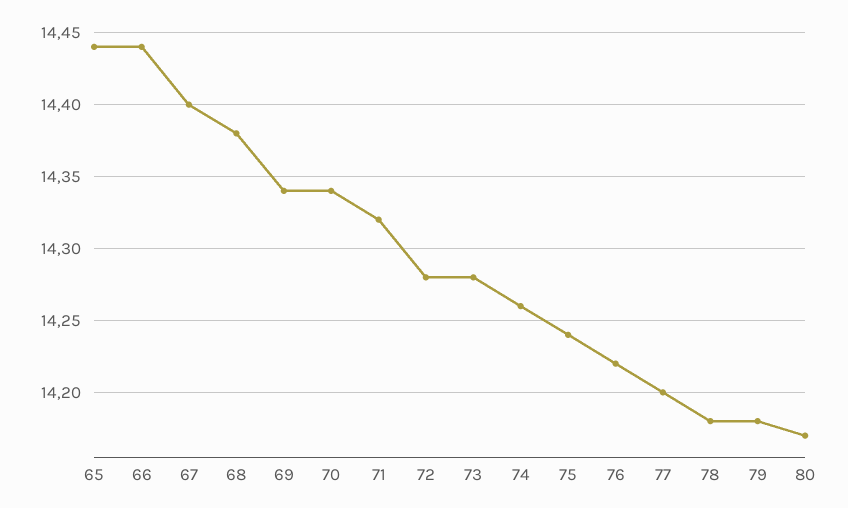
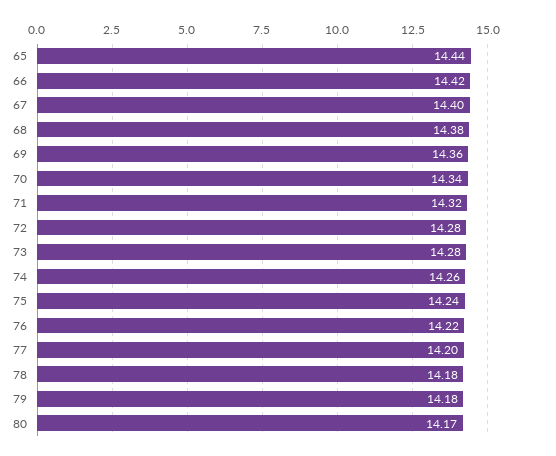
66: 14.44 -> 14.42
69: 14.34 -> 14.36

